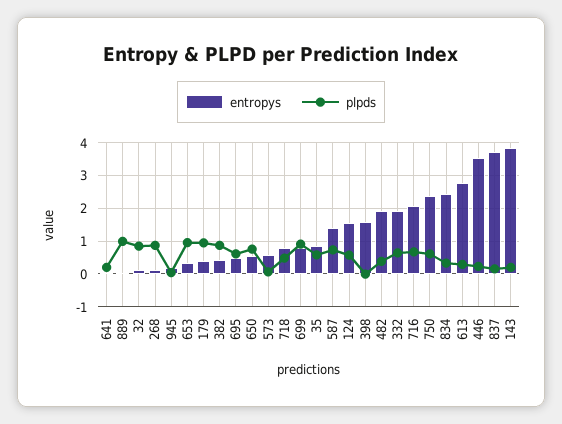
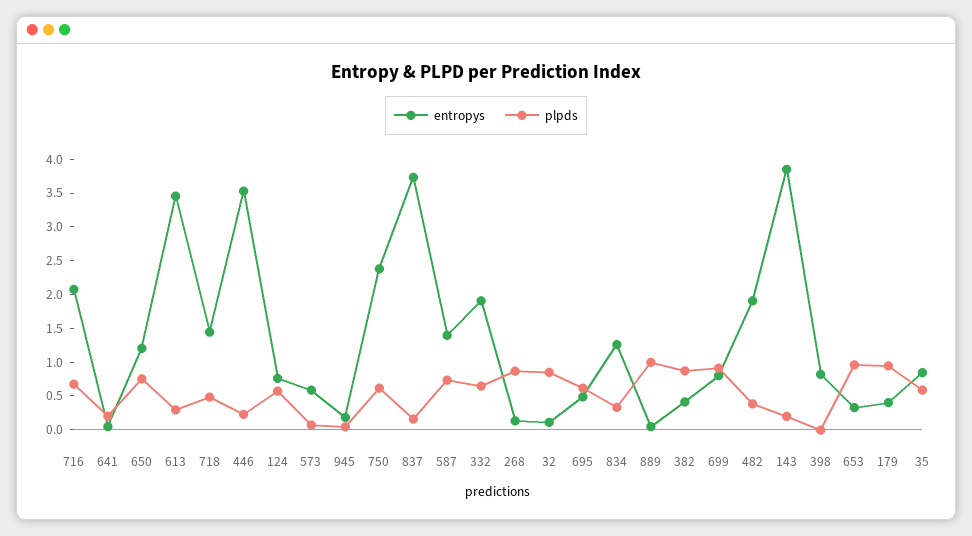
entropys, 650: 0.6 -> 1.25
entropys, 718: 0.8 -> 1.5
entropys, 124: 1.6 -> 0.75
entropys, 398: 1.6 -> 0.75
entropys, 834: 2.4 -> 1.25
entropys, 613: 2.8 -> 3.5

